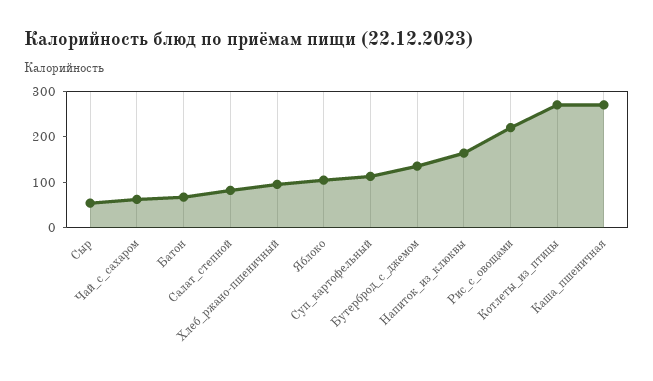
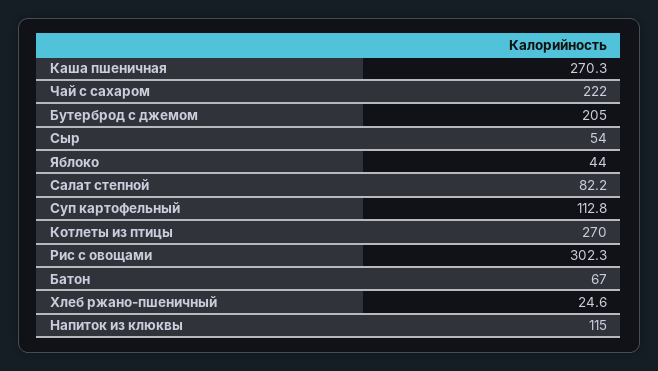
Чай_с_сахаром: 60 -> 222
Хлеб_ржано-пшеничный: 100 -> 24.6
Яблоко: 100 -> 44
Бутерброд_с_джемом: 140 -> 205
Напиток_из_клюквы: 160 -> 115
Рис_с_овощами: 220 -> 302.3

